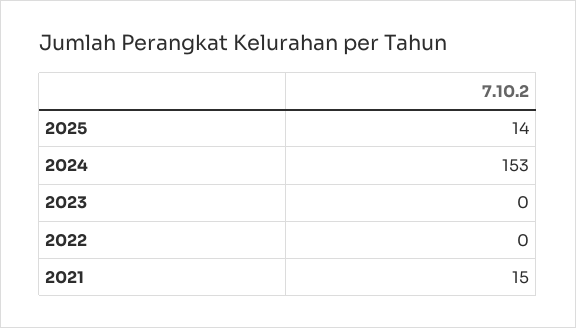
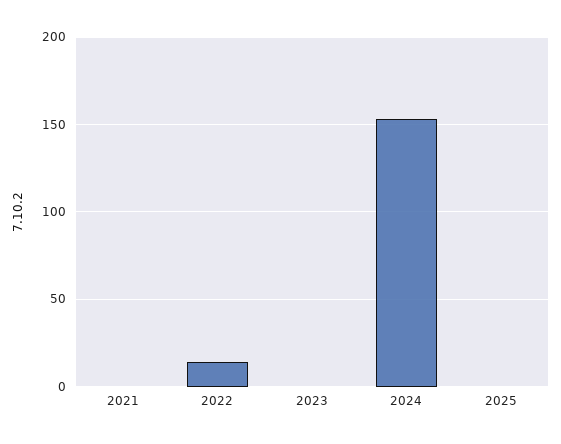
2025: 14 -> 0
2022: 0 -> 15
2021: 15 -> 0

